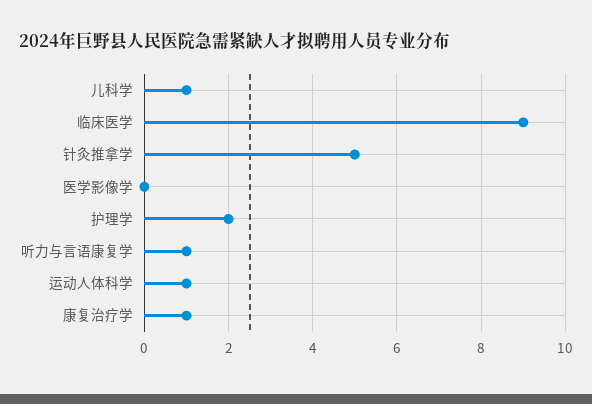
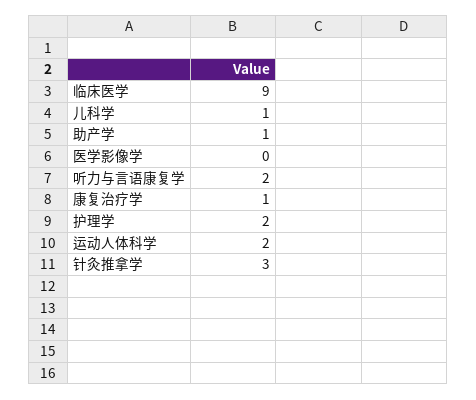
针灸推拿学: 5 -> 3
听力与言语康复学: 1 -> 2
运动人体科学: 1 -> 2
助产学: none -> 1

